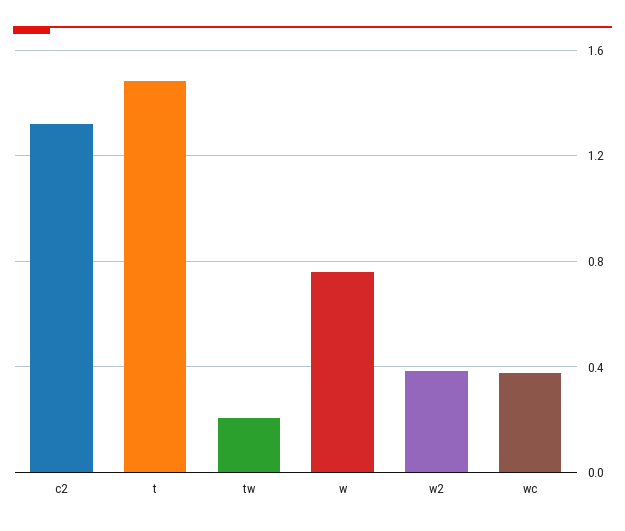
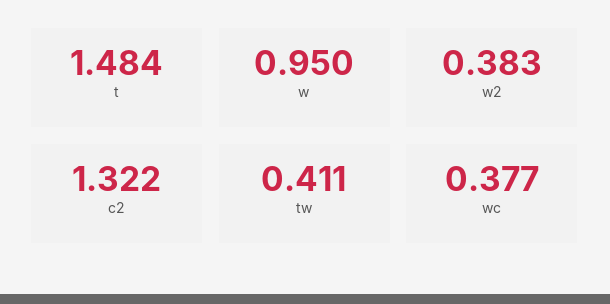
tw: 0.2 -> 0.411
w: 0.75 -> 0.95

